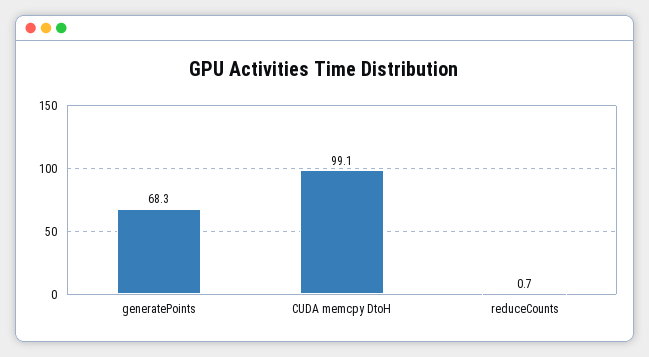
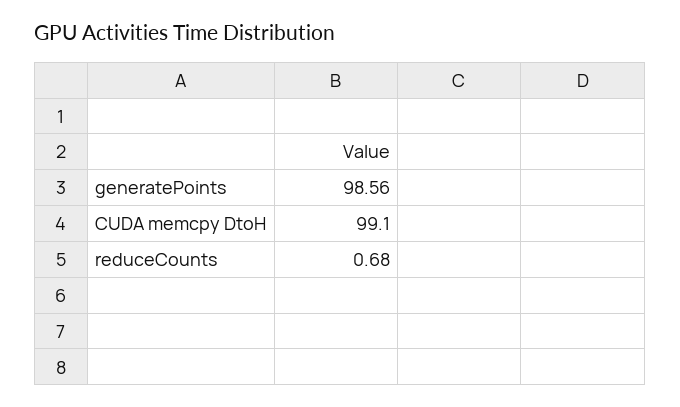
generatePoints: 68.3 -> 98.56

